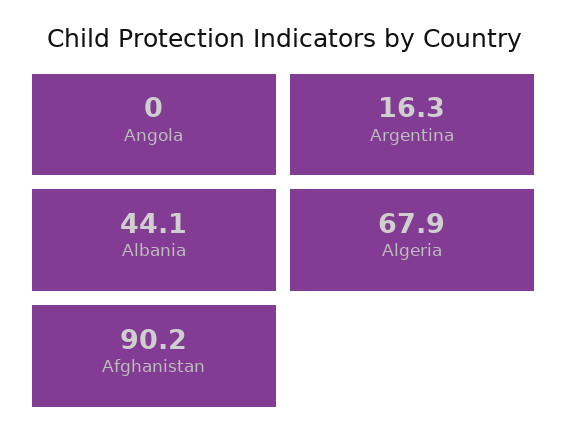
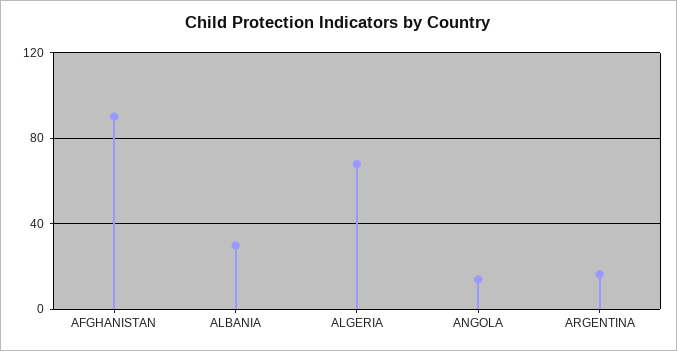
Angola: 0 -> 15
Albania: 44.1 -> 30

